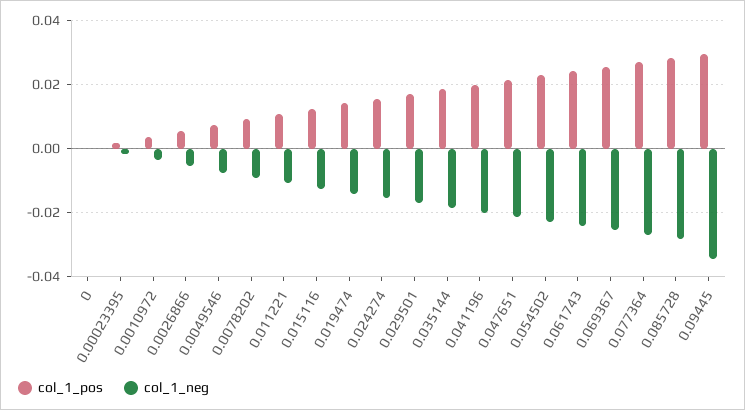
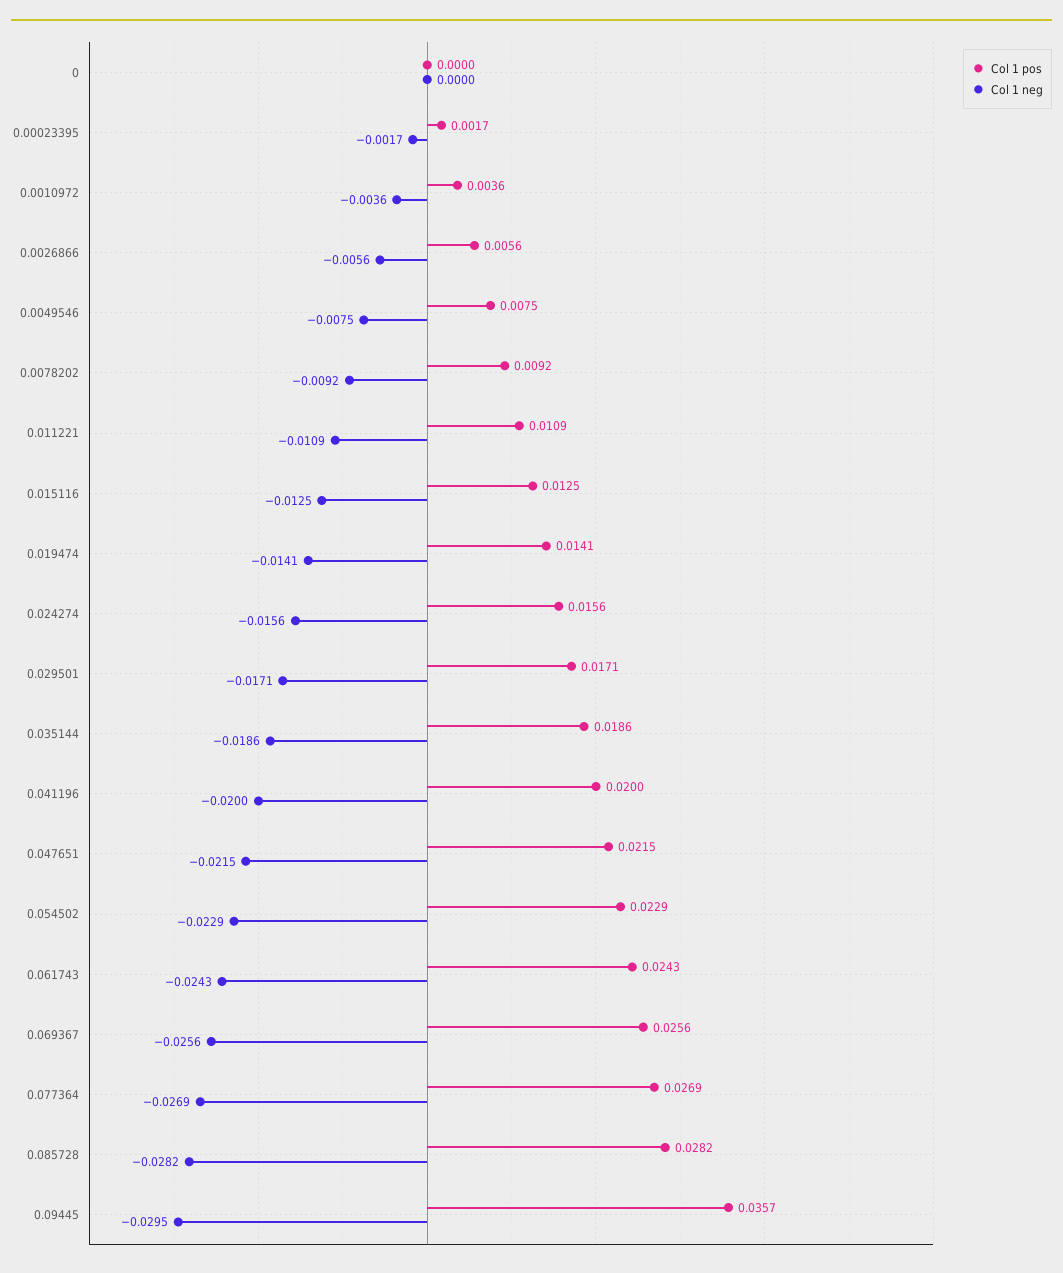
col_1_pos, 0.09445: 0.03 -> 0.0357
col_1_neg, 0.09445: -0.034 -> -0.0295

